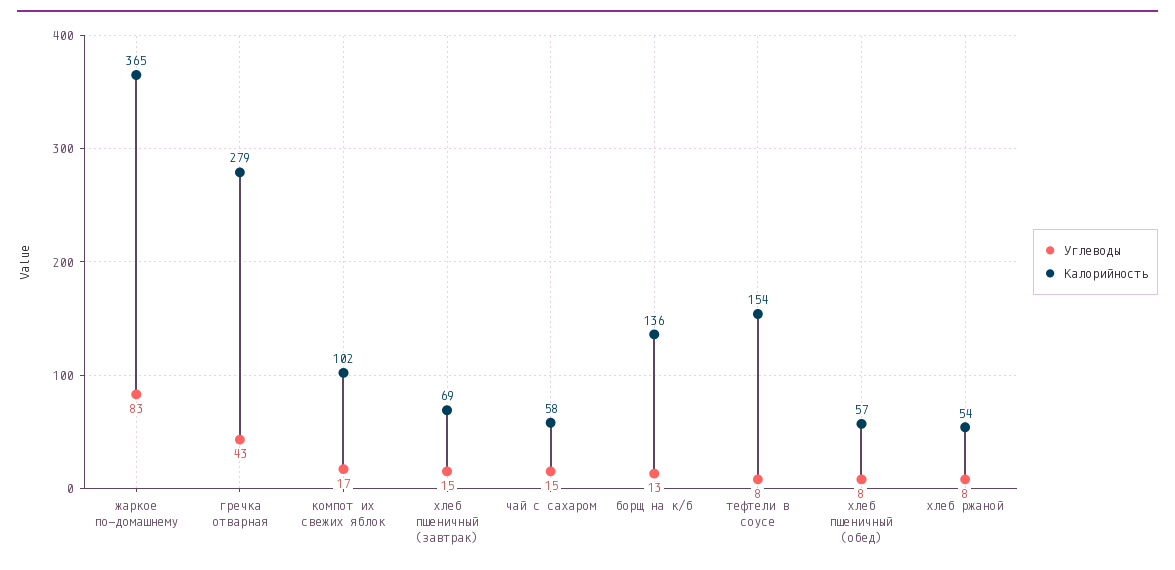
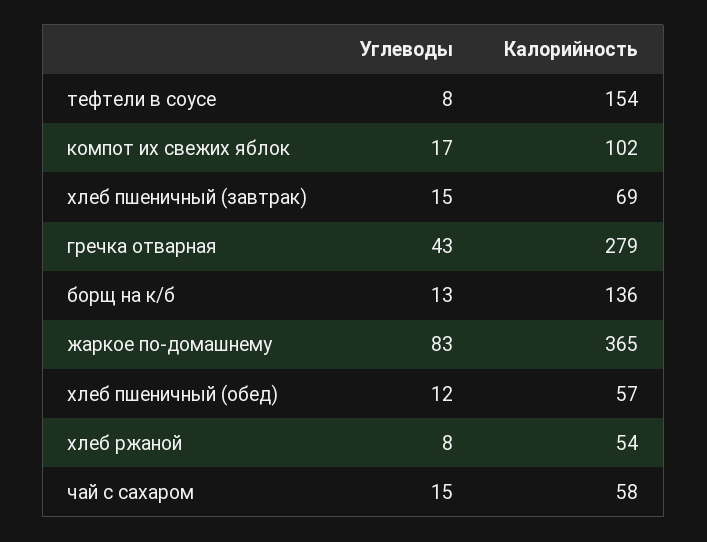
Углеводы, хлеб пшеничный (обед): 8 -> 12

